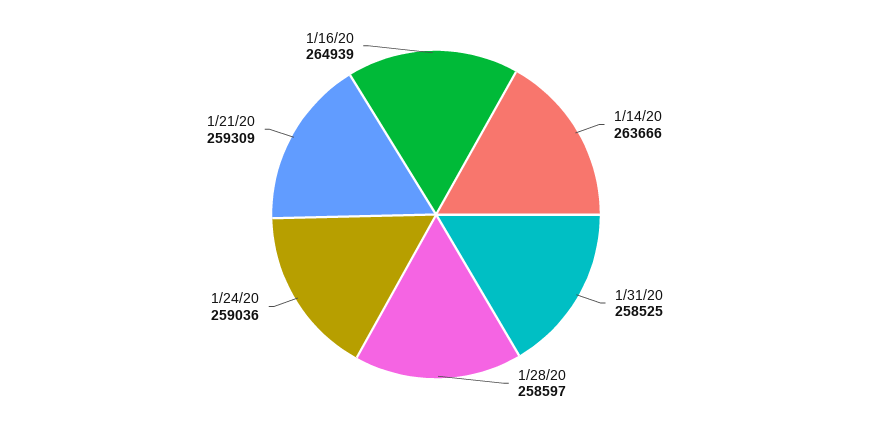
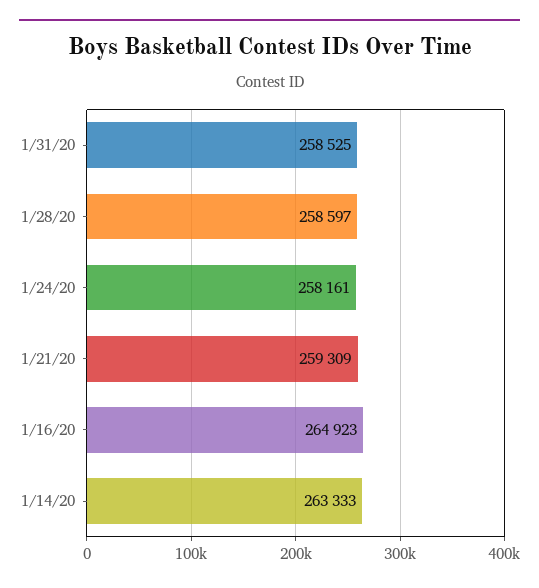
1/14/20: 263666 -> 263333
1/24/20: 259036 -> 258161
1/16/20: 264939 -> 264923

